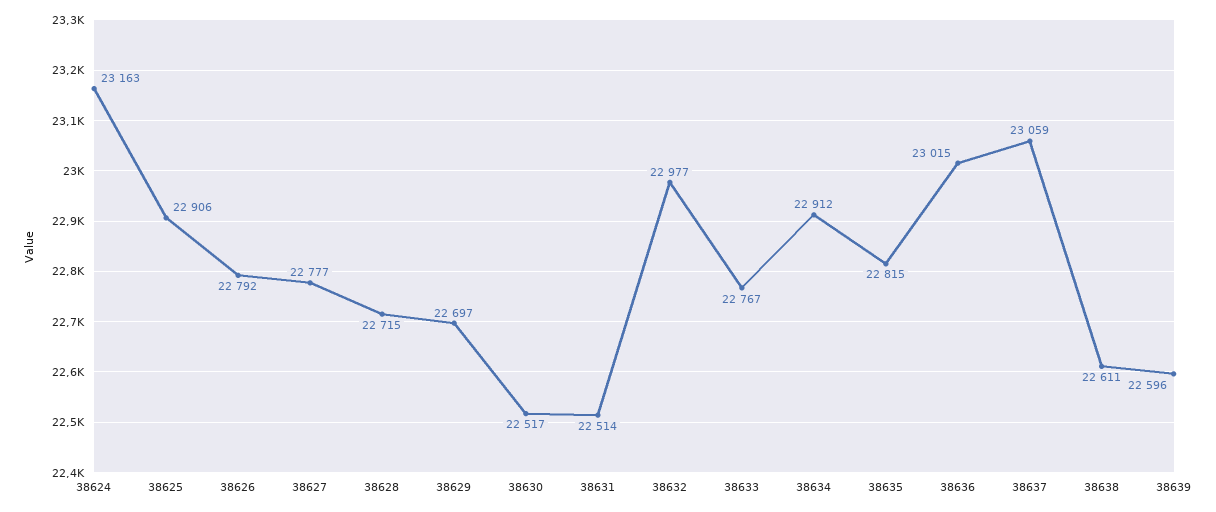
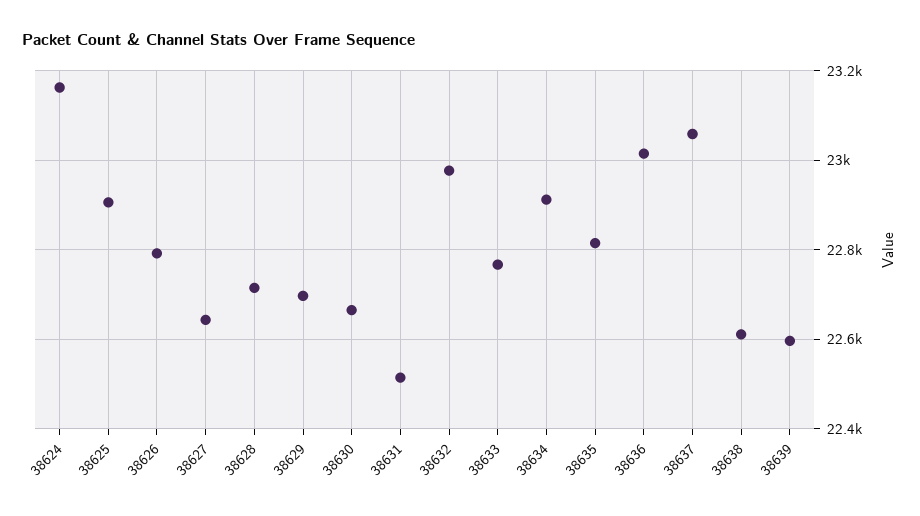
38627: 22777 -> 22640
38630: 22517 -> 22660

